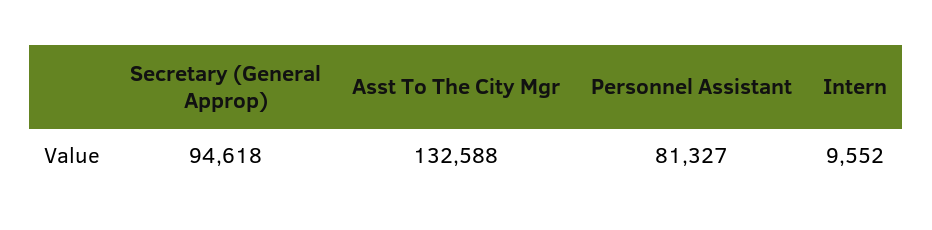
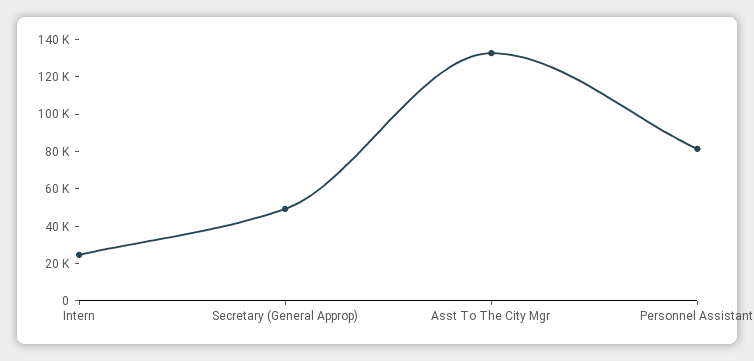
Secretary (General Approp): 94618 -> 50000
Intern: 9552 -> 25000

